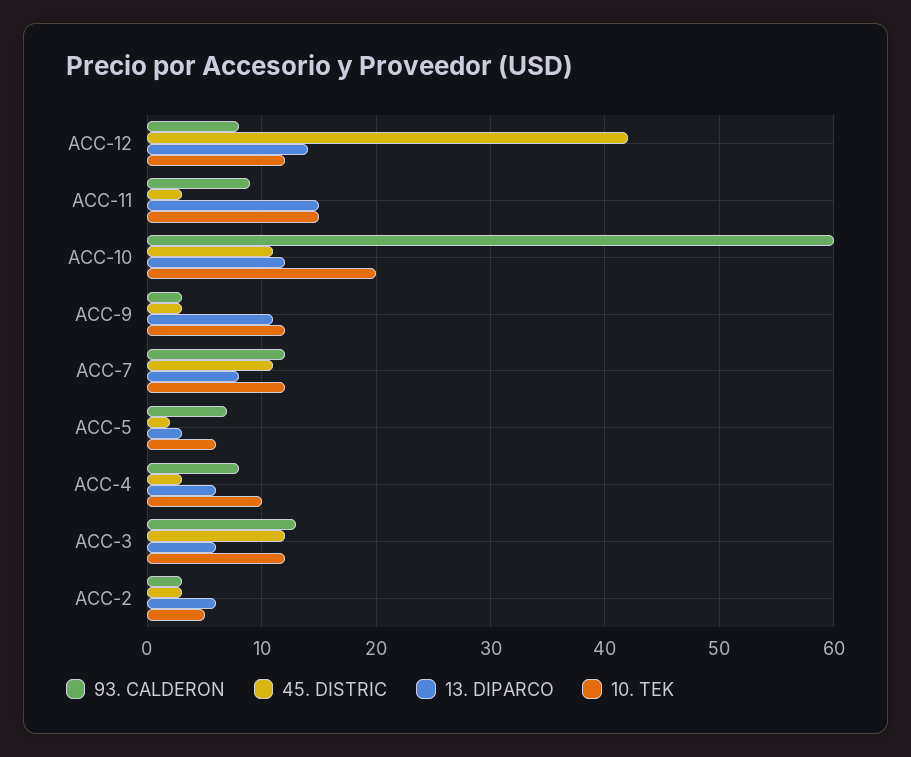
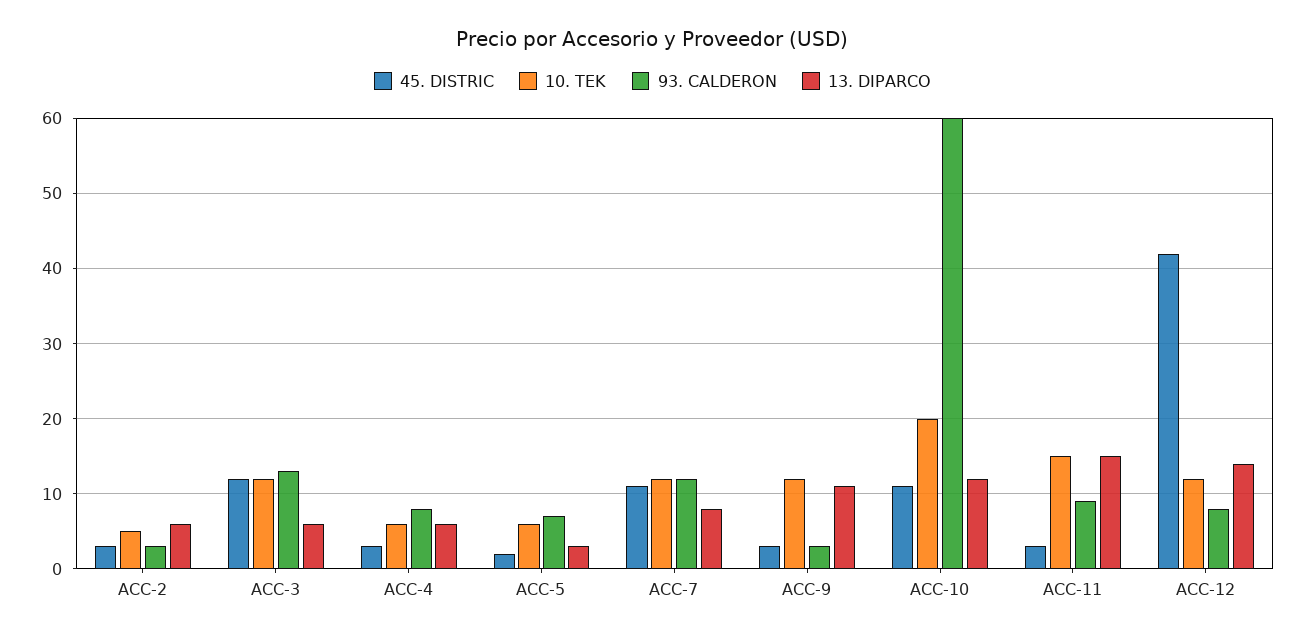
10. TEK, ACC-4: 10 -> 6

